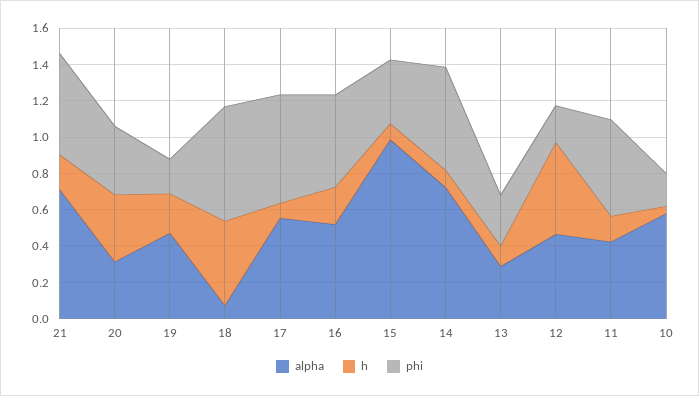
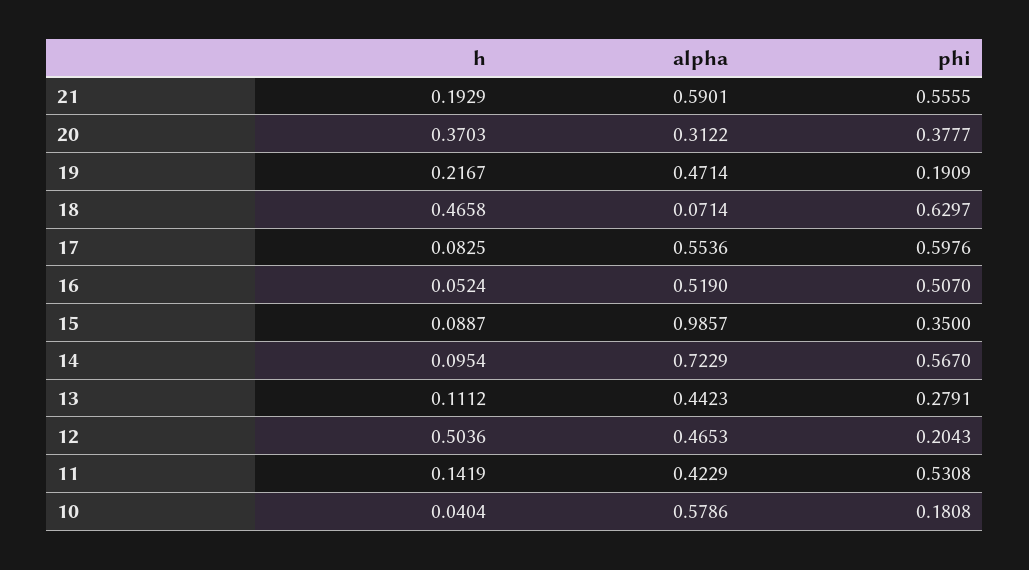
alpha, 21: 0.7 -> 0.5901
h, 16: 0.2 -> 0.0524
alpha, 13: 0.3 -> 0.4423

